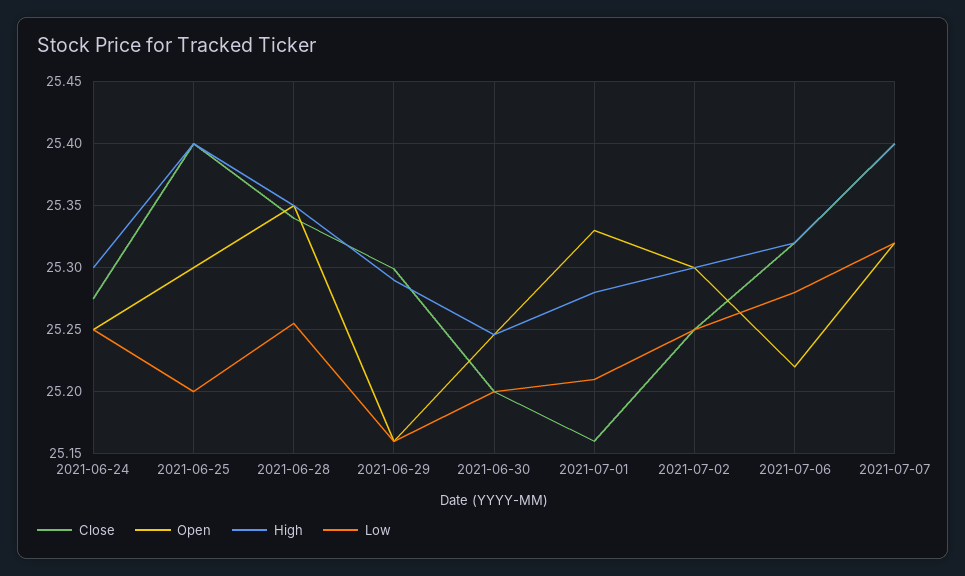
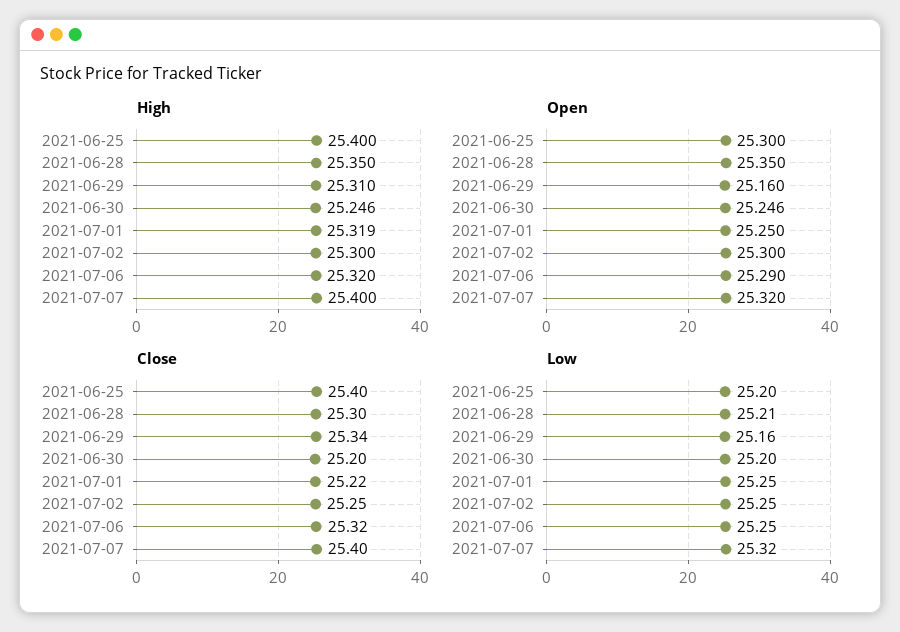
Close, 2021-06-24: 25.275 -> none
Open, 2021-06-24: 25.25 -> none
High, 2021-06-24: 25.3 -> none
Low, 2021-06-24: 25.25 -> none
Close, 2021-06-28: 25.34 -> 25.3
Low, 2021-06-28: 25.255 -> 25.21
Close, 2021-06-29: 25.3 -> 25.34
High, 2021-06-29: 25.29 -> 25.31
Close, 2021-07-01: 25.16 -> 25.22
Open, 2021-07-01: 25.33 -> 25.25
High, 2021-07-01: 25.28 -> 25.319
Low, 2021-07-01: 25.21 -> 25.25
Open, 2021-07-06: 25.22 -> 25.29
Low, 2021-07-06: 25.28 -> 25.25

